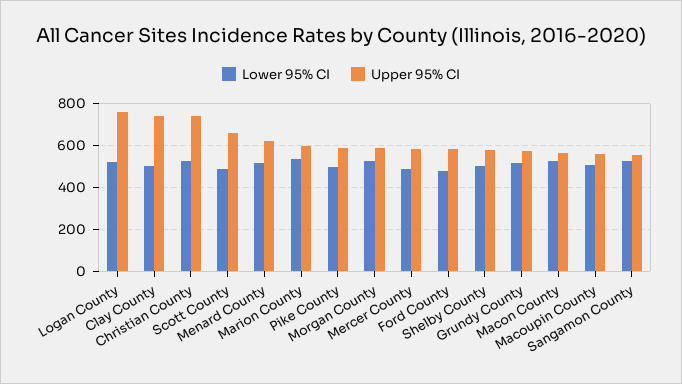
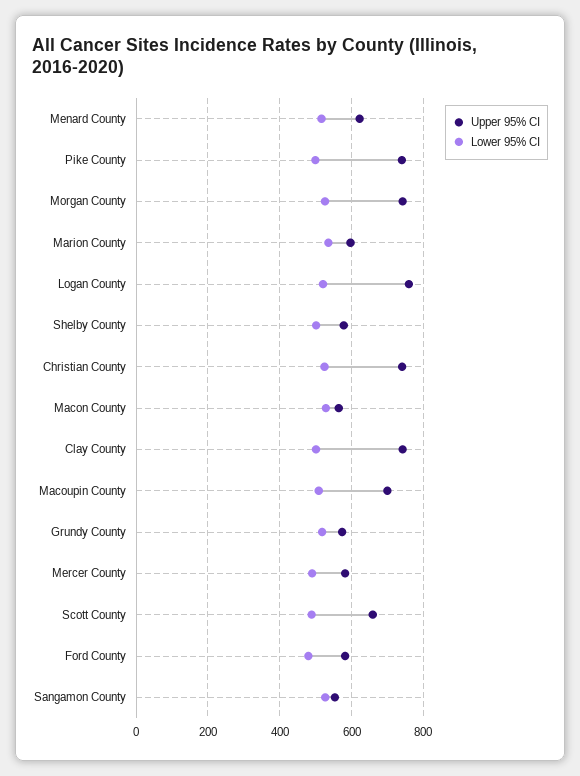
Upper 95% CI, Pike County: 600 -> 740
Upper 95% CI, Morgan County: 600 -> 740
Upper 95% CI, Macoupin County: 550 -> 700

